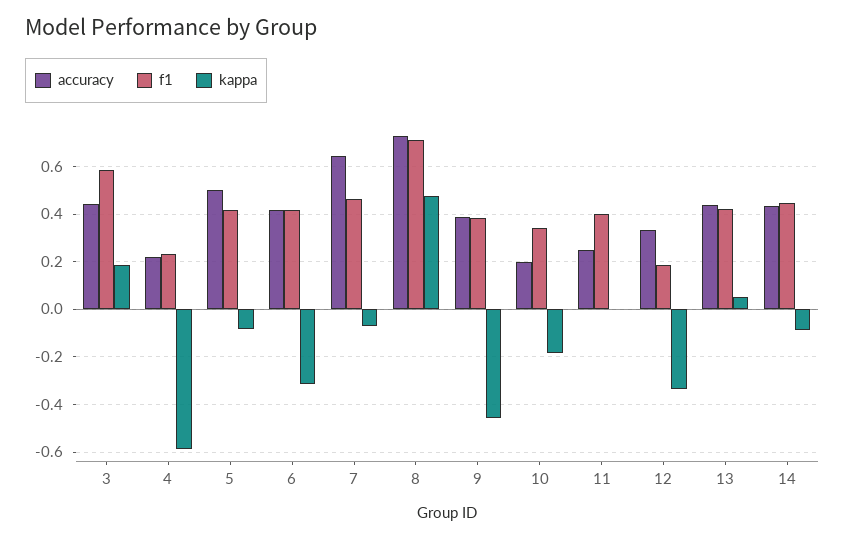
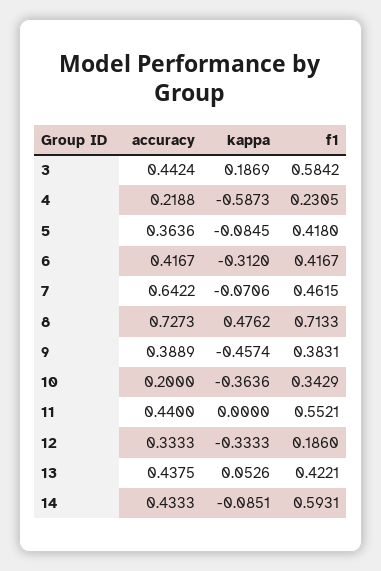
accuracy, 5: 0.5 -> 0.3636
kappa, 10: -0.2 -> -0.3636
accuracy, 11: 0.25 -> 0.44
f1, 11: 0.4 -> 0.5521
f1, 14: 0.45 -> 0.5931

